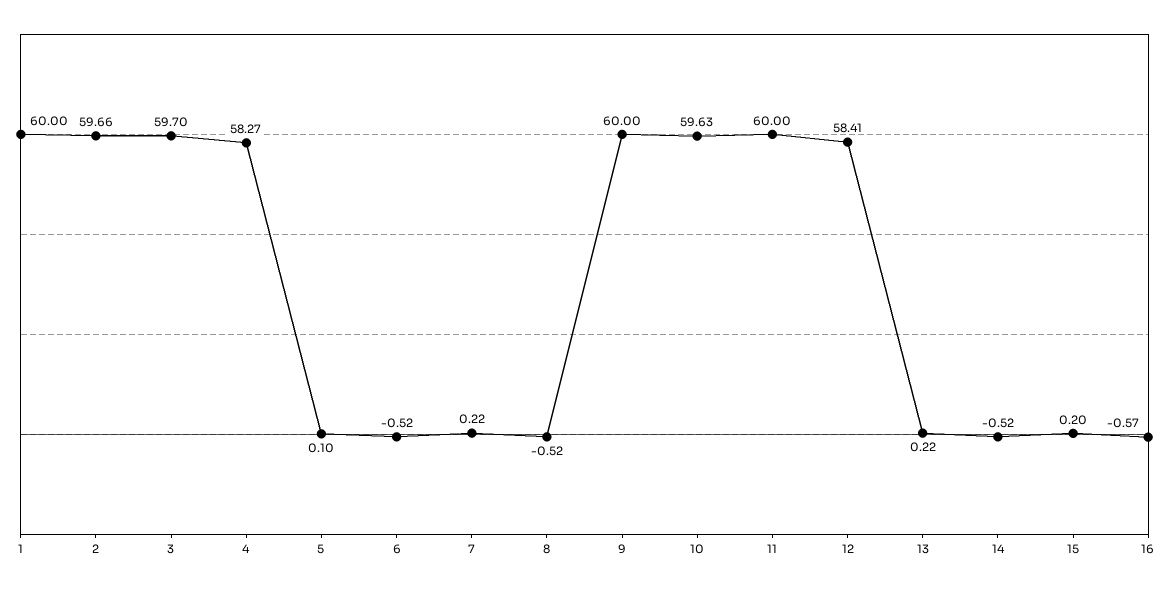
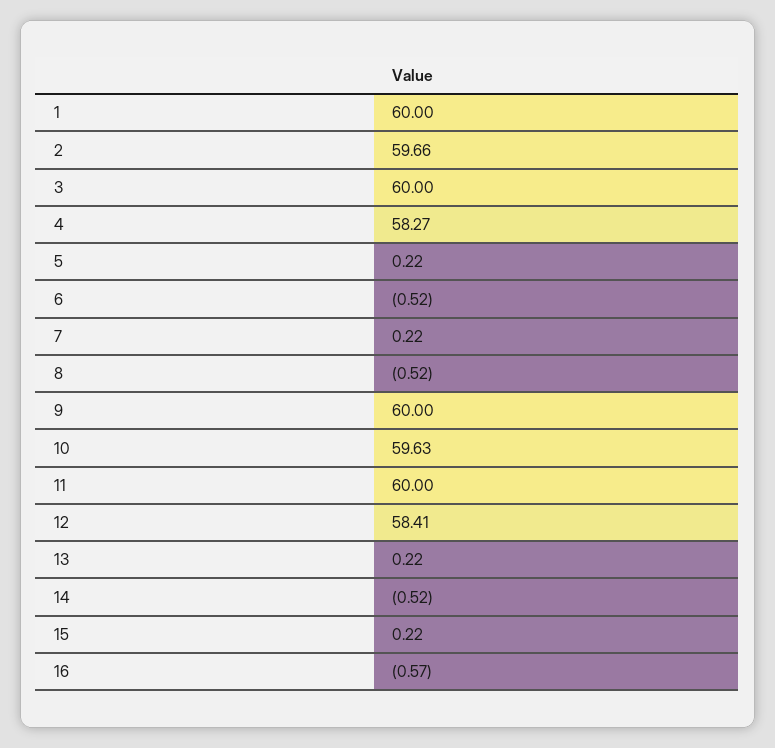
3: 59.7 -> 60
5: 0.1 -> 0.22
15: 0.2 -> 0.22

